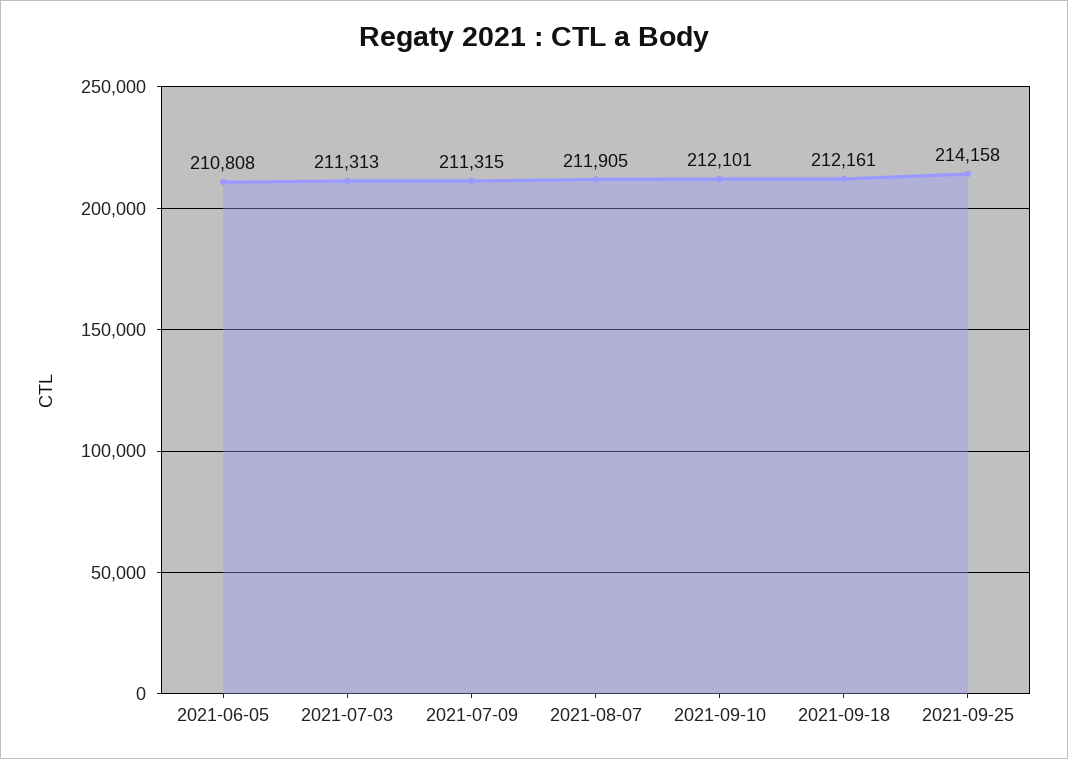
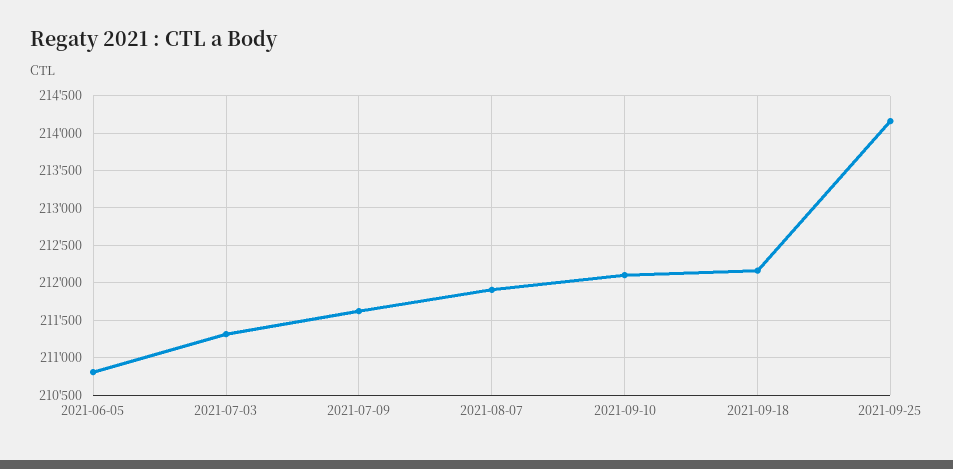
2021-07-09: 211315 -> 211600

